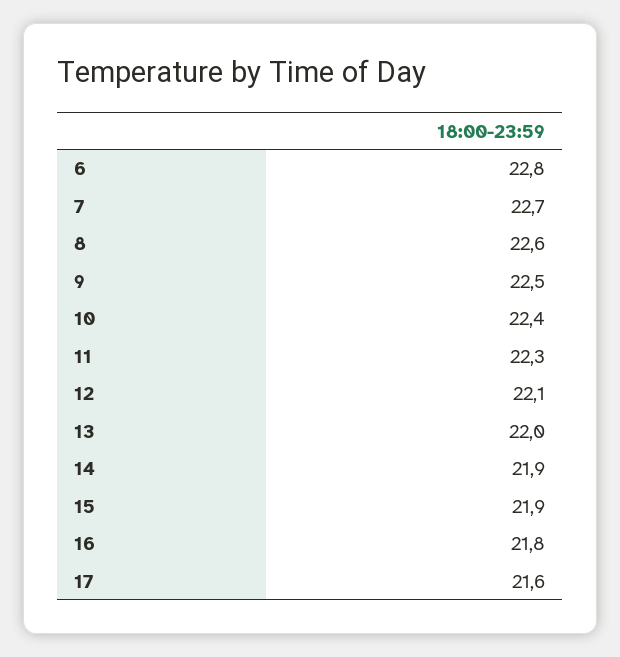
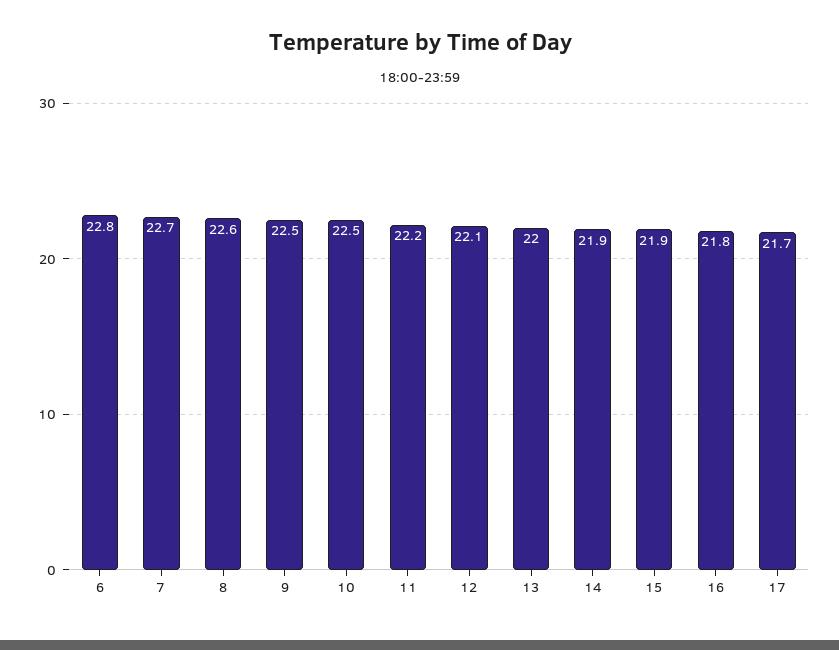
10: 22.4 -> 22.5
11: 22.3 -> 22.2
17: 21.6 -> 21.7

